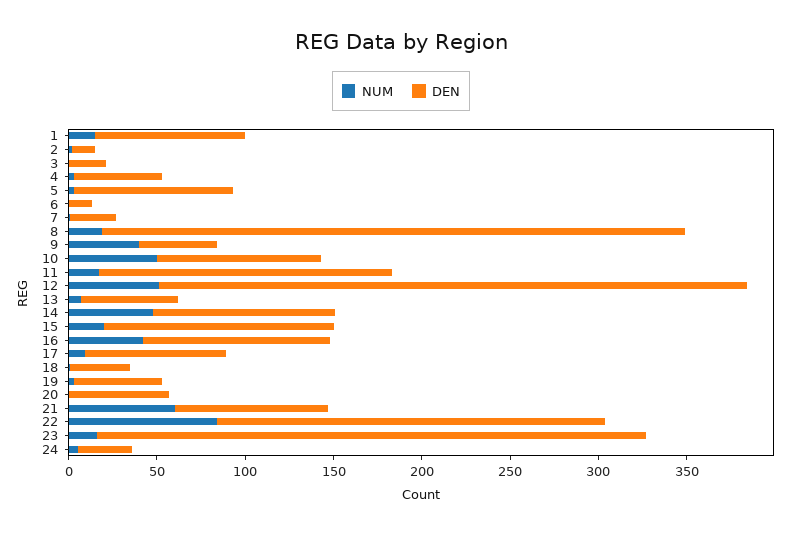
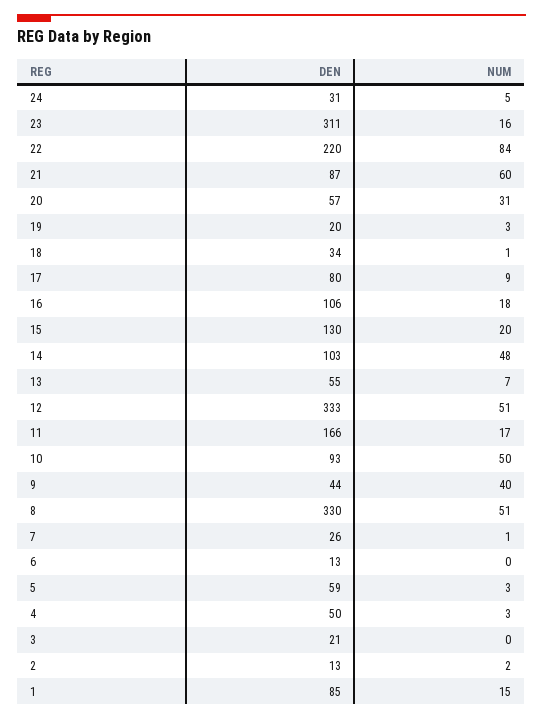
DEN, 5: 90 -> 59
NUM, 8: 20 -> 51
NUM, 16: 40 -> 18
DEN, 19: 50 -> 20
NUM, 20: 0 -> 31

